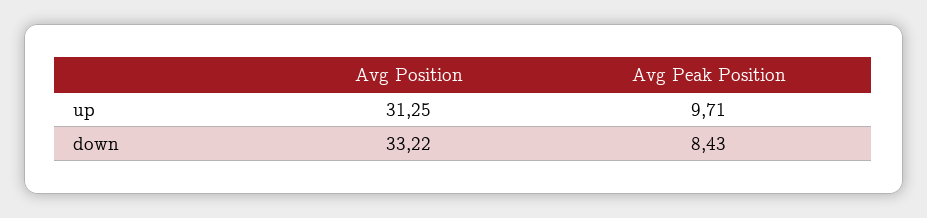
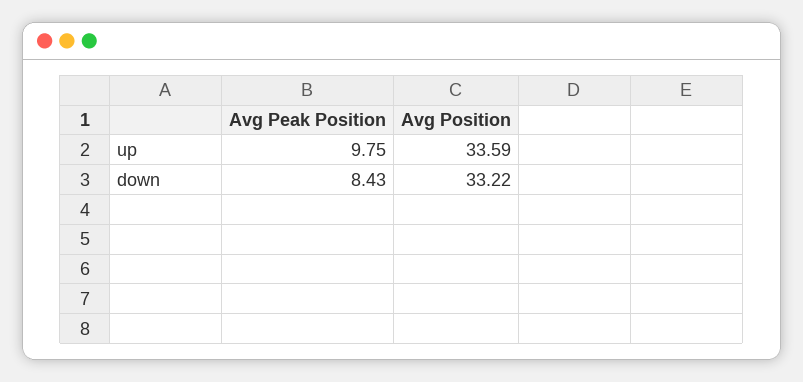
Avg Position, up: 31.25 -> 33.59
Avg Peak Position, up: 9.71 -> 9.75

